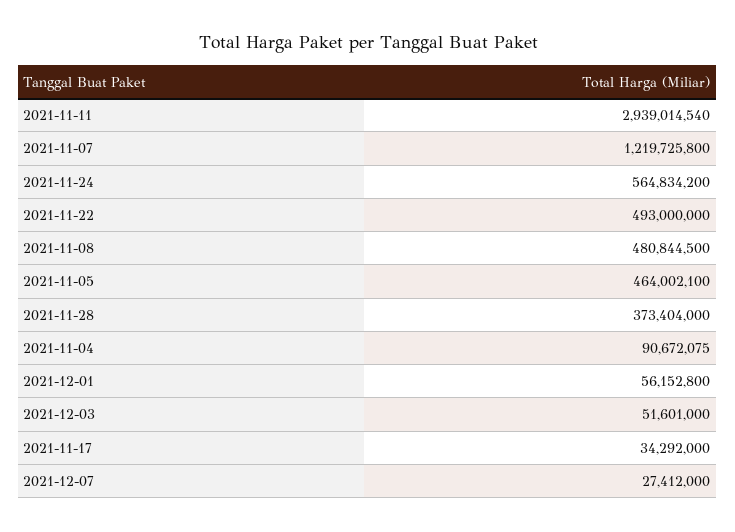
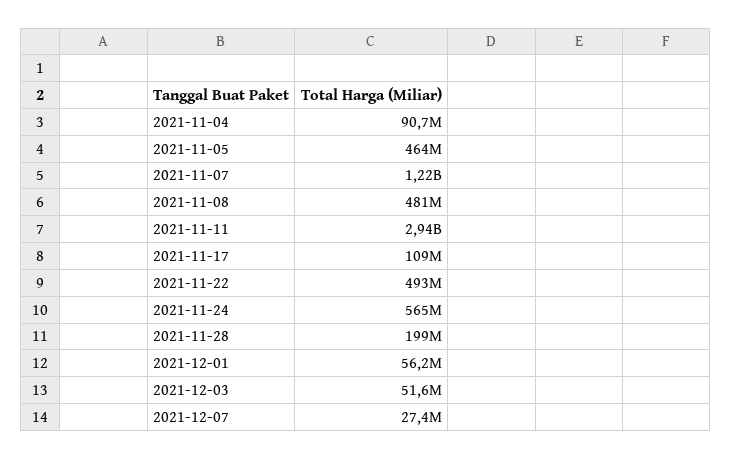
2021-11-28: 373404000 -> 199000000
2021-11-17: 34292000 -> 109000000

